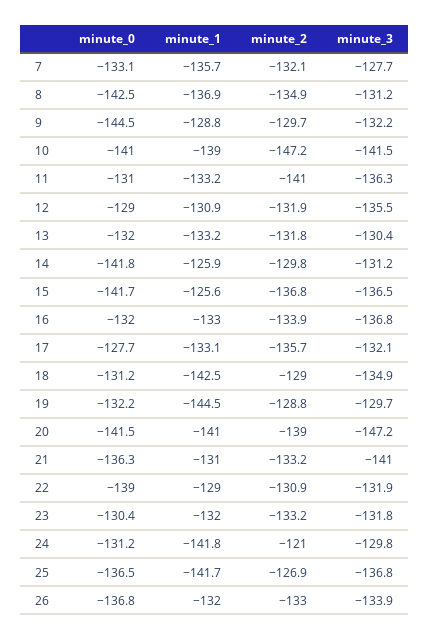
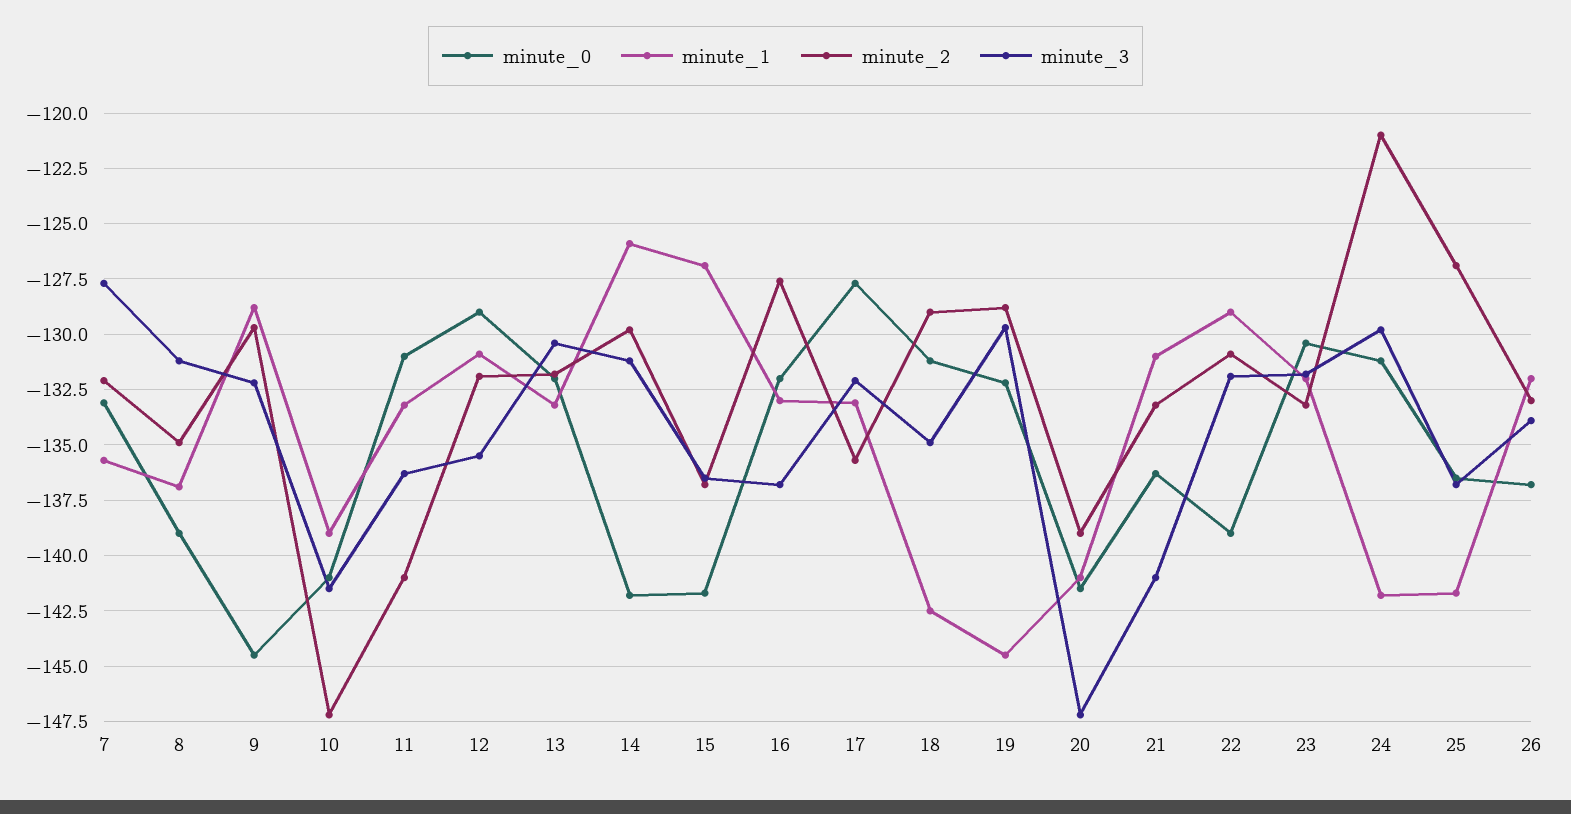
minute_0, 8: -142.5 -> -139
minute_1, 15: -125.6 -> -127
minute_2, 16: -133.9 -> -127.5

